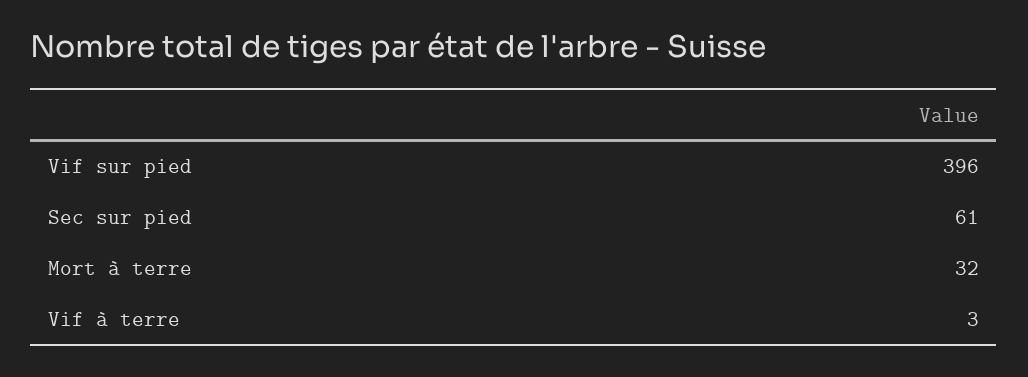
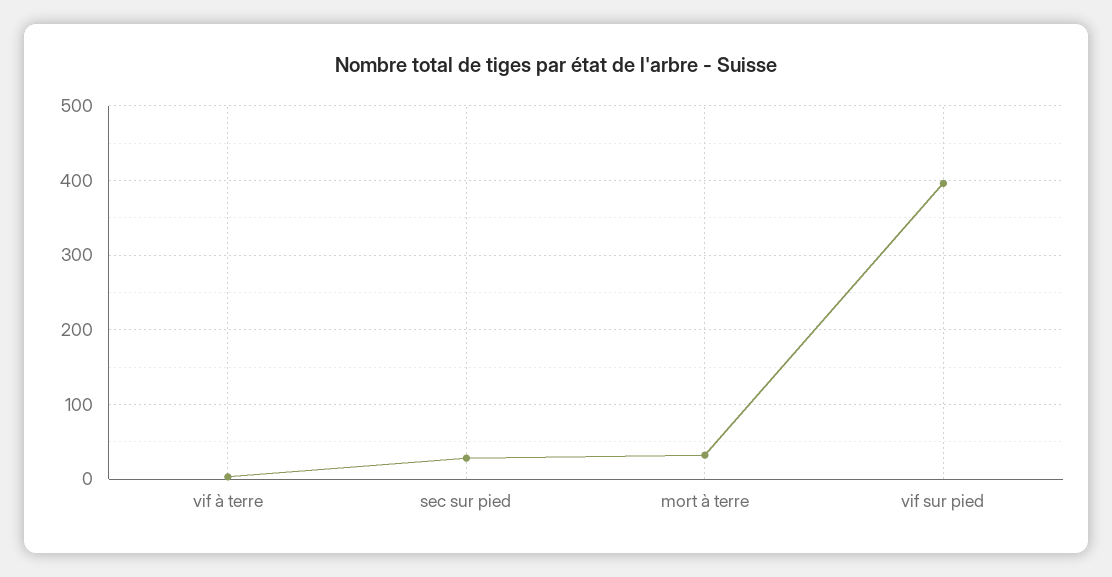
Sec sur pied: 61 -> 30

